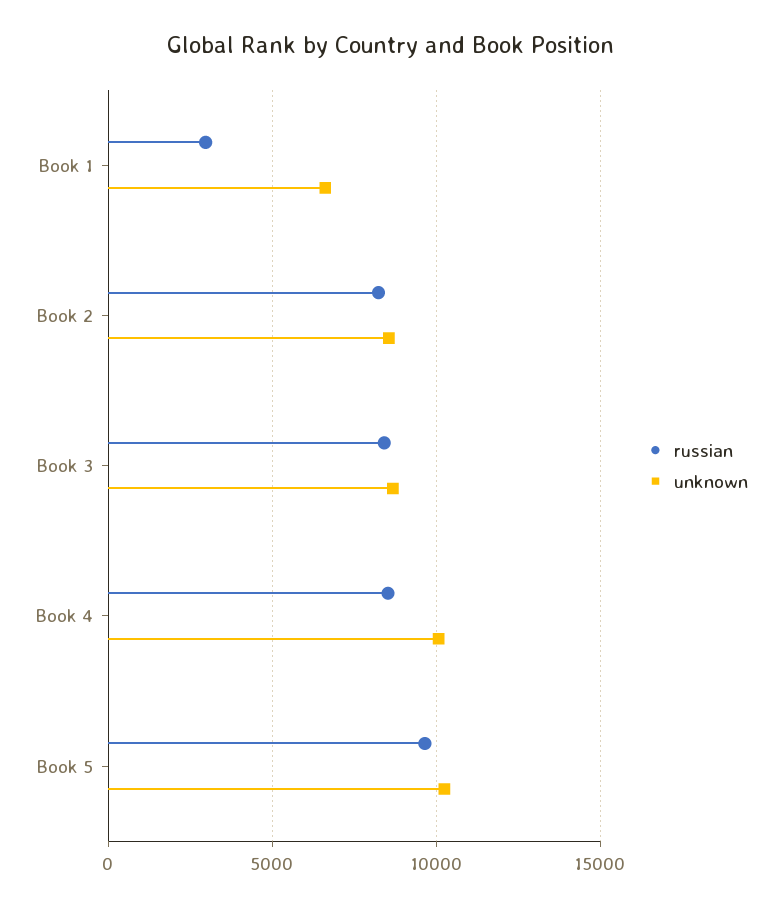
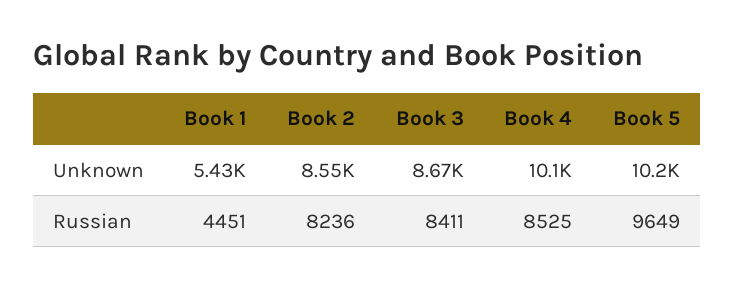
russian, Book 1: 3000 -> 4451
unknown, Book 1: 6500 -> 5430

